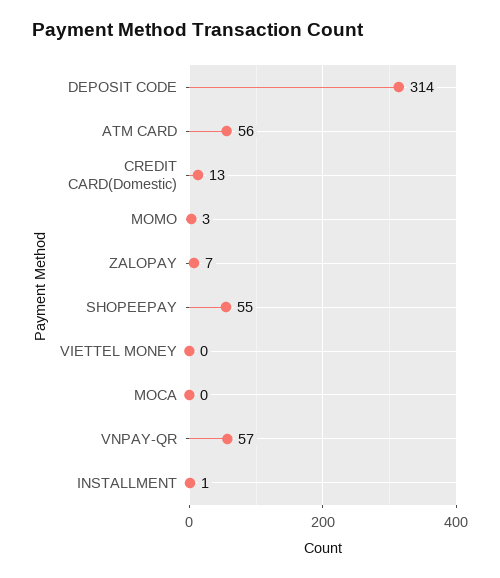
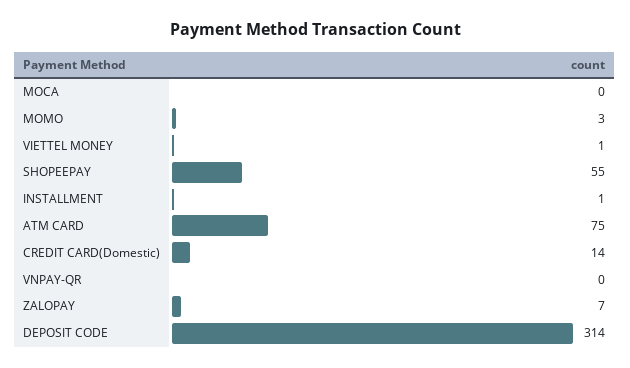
ATM CARD: 56 -> 75
CREDIT CARD(Domestic): 13 -> 14
VIETTEL MONEY: 0 -> 1
VNPAY-QR: 57 -> 0

